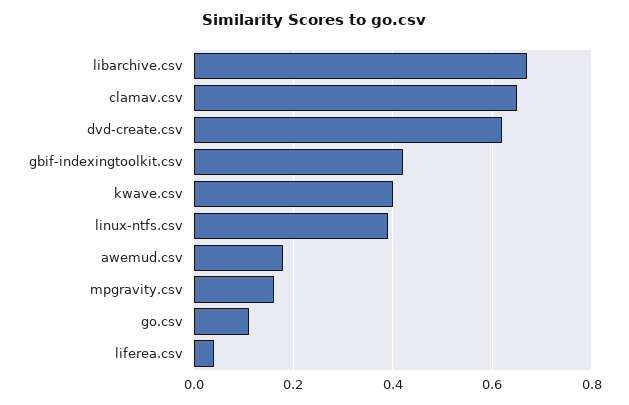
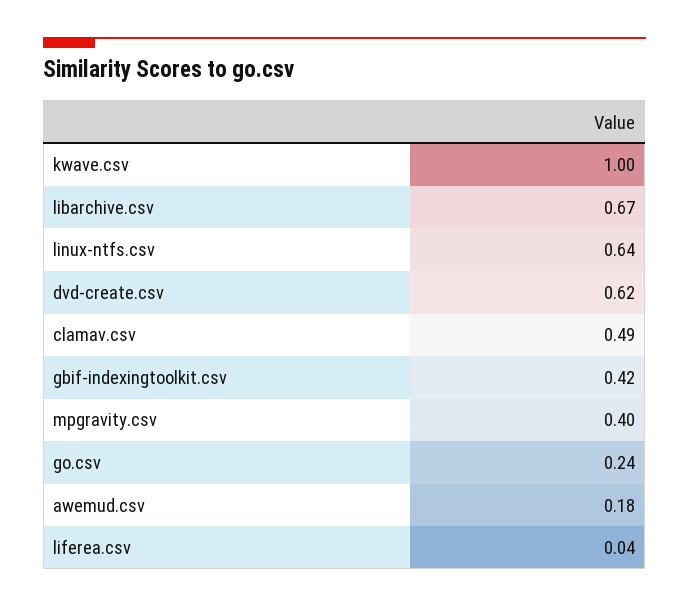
clamav.csv: 0.65 -> 0.49
kwave.csv: 0.4 -> 1
linux-ntfs.csv: 0.4 -> 0.64
mpgravity.csv: 0.15 -> 0.4
go.csv: 0.1 -> 0.24

